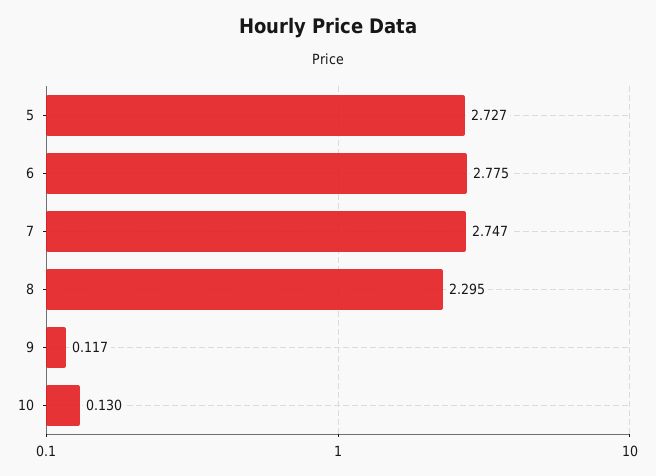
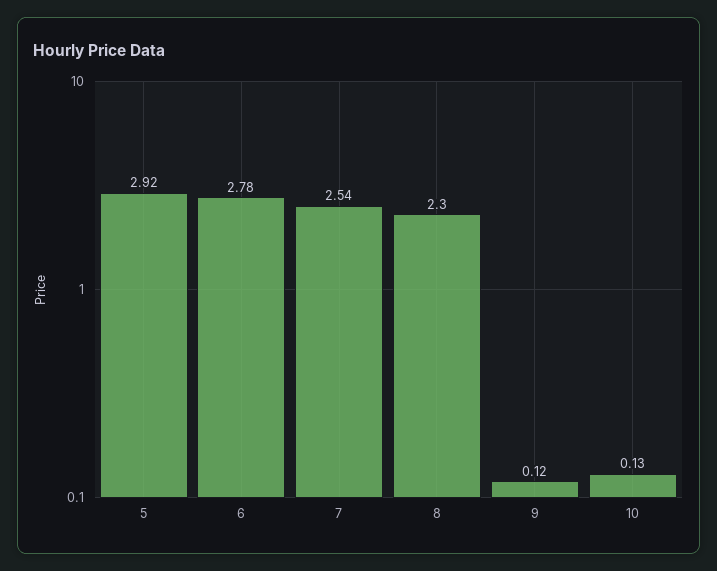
5: 2.727 -> 2.92
7: 2.747 -> 2.54

